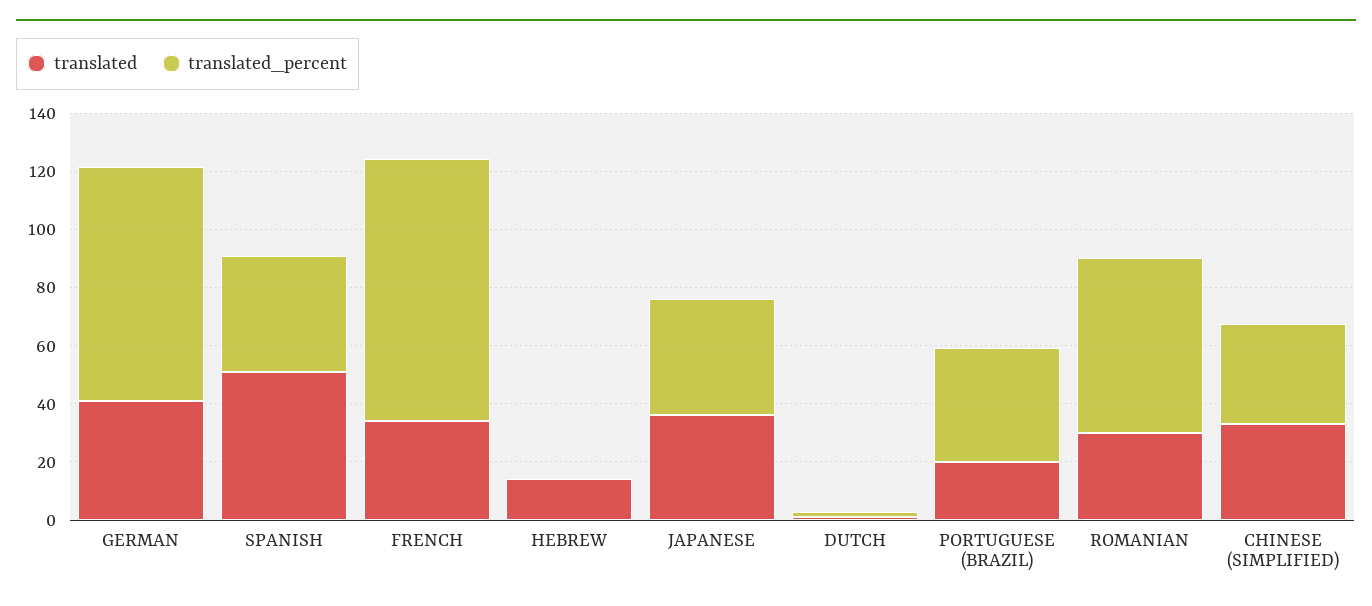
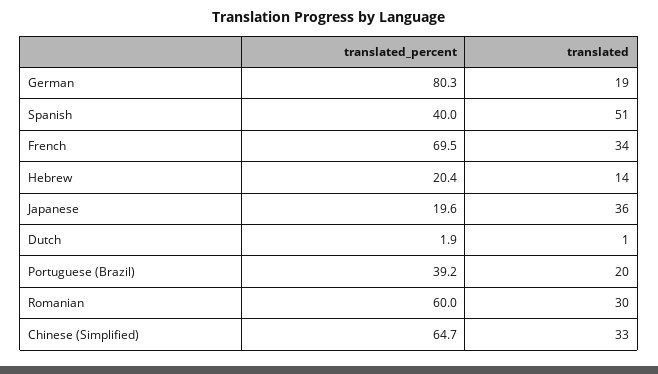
translated, GERMAN: 40 -> 19
translated_percent, FRENCH: 90 -> 69.5
translated_percent, HEBREW: 0 -> 20.4
translated_percent, JAPANESE: 40 -> 19.6
translated_percent, CHINESE (SIMPLIFIED): 35 -> 64.7

